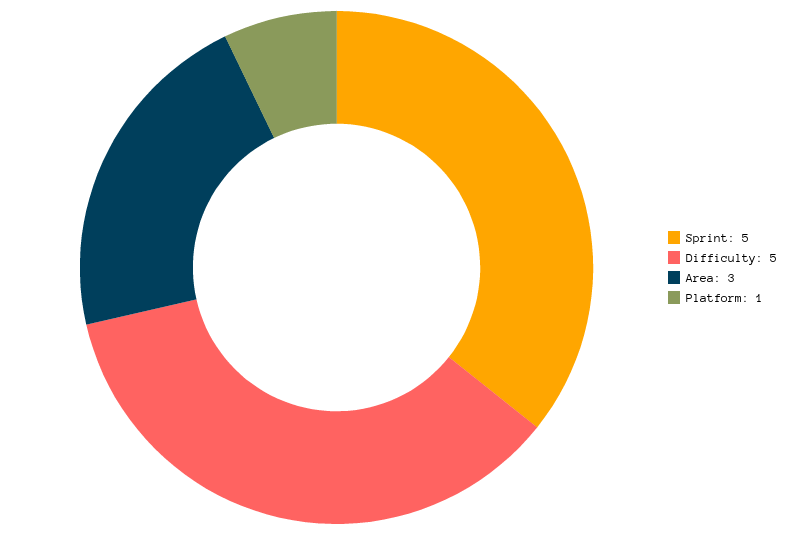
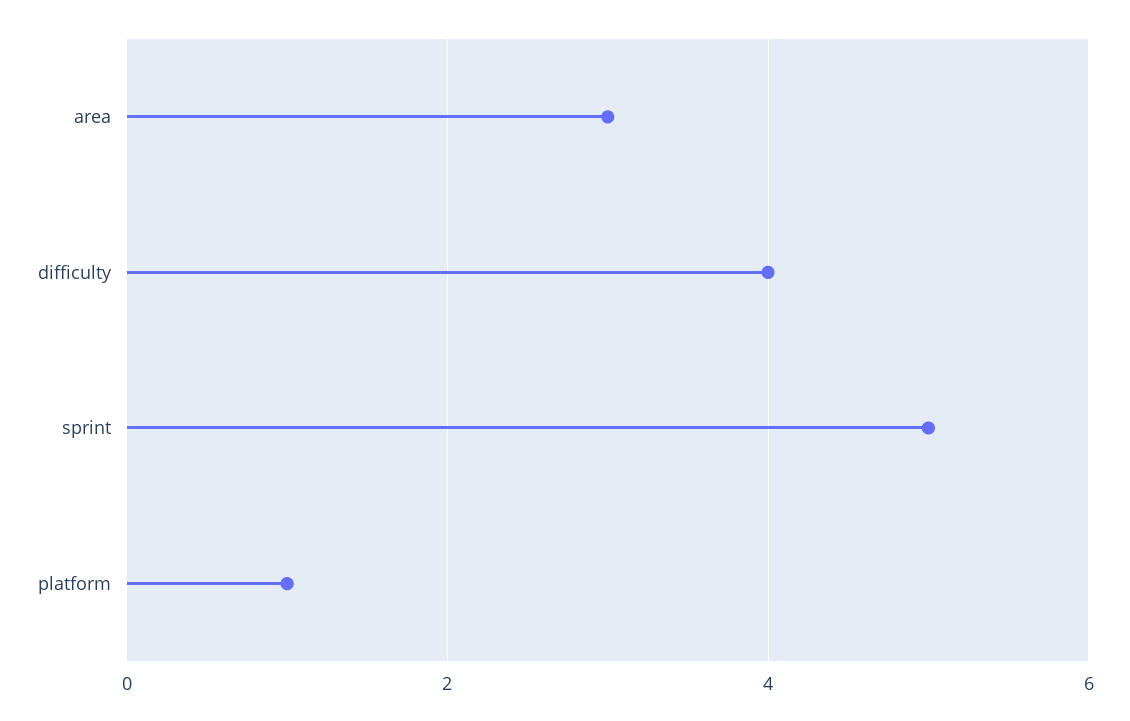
Difficulty: 5 -> 4

